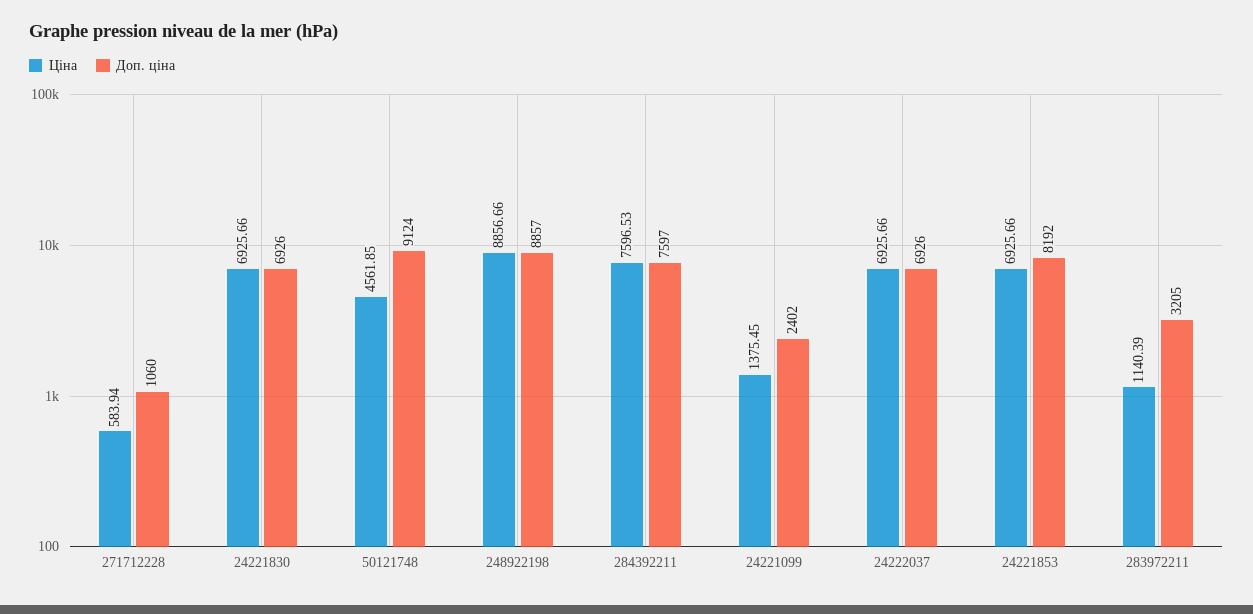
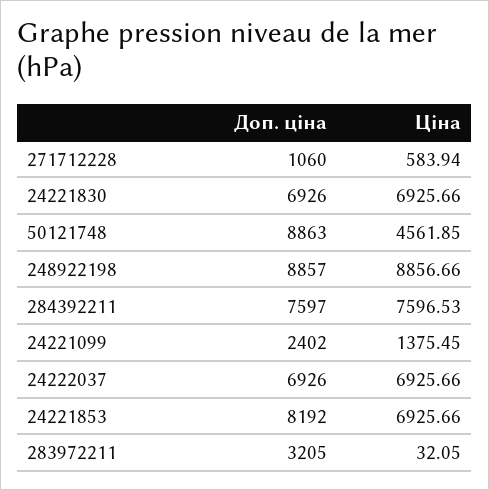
Доп. ціна, 50121748: 9124 -> 8863
Ціна, 283972211: 1140.39 -> 32.05

